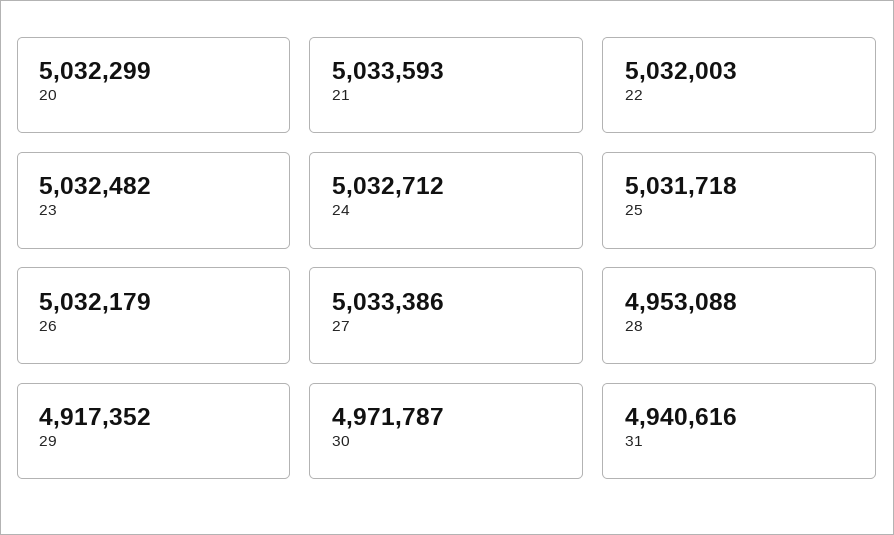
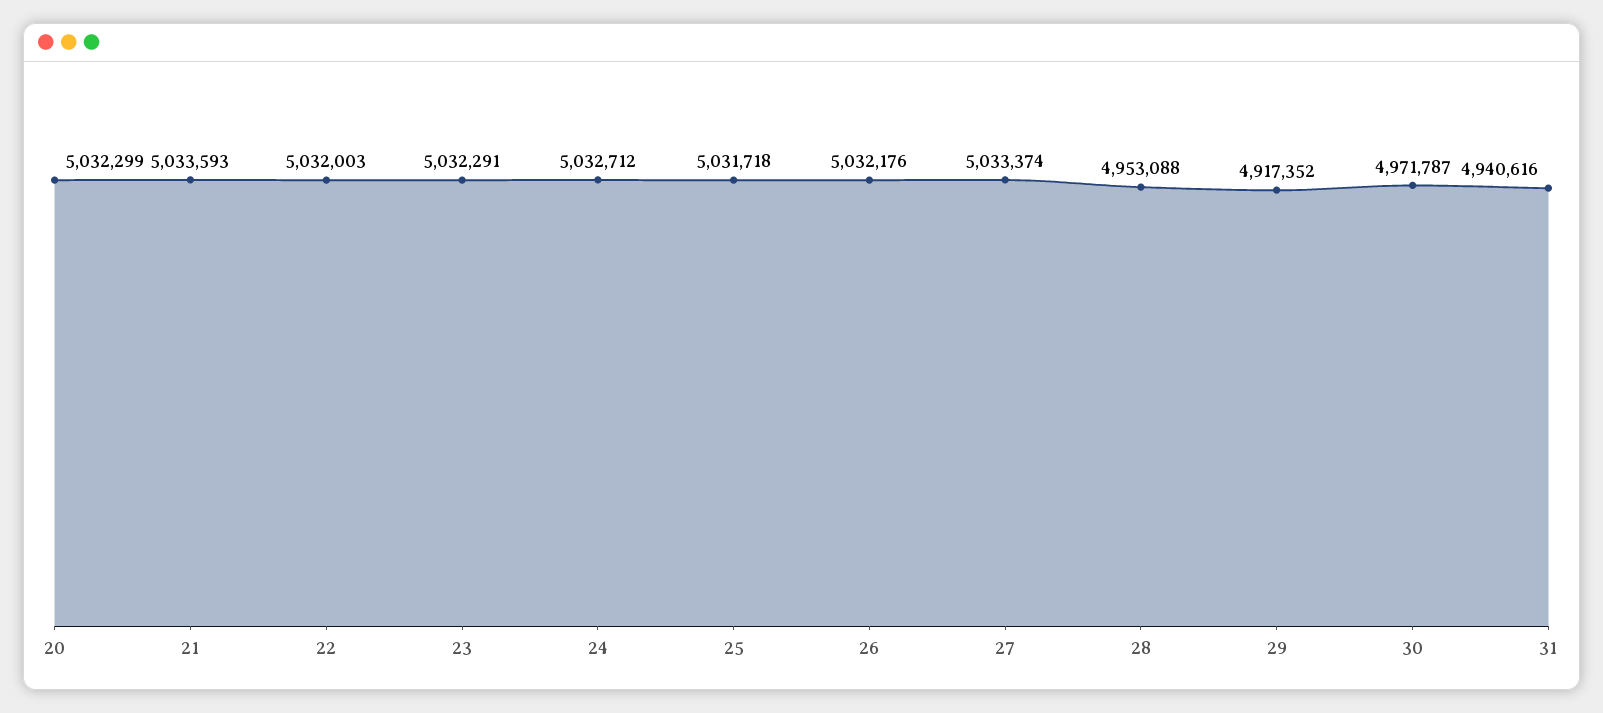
23: 5032482 -> 5032291
26: 5032179 -> 5032176
27: 5033386 -> 5033374

